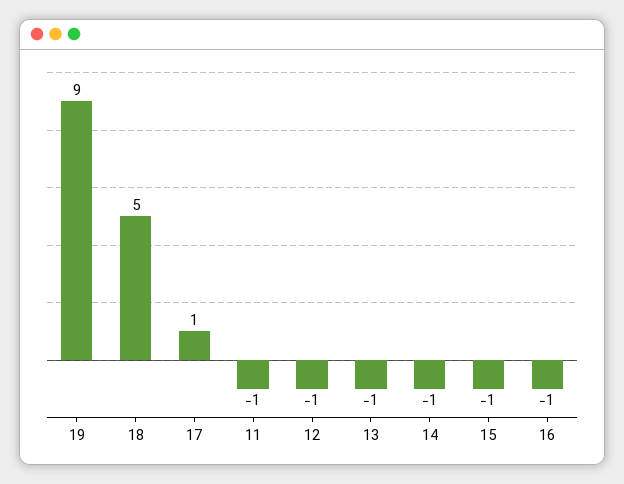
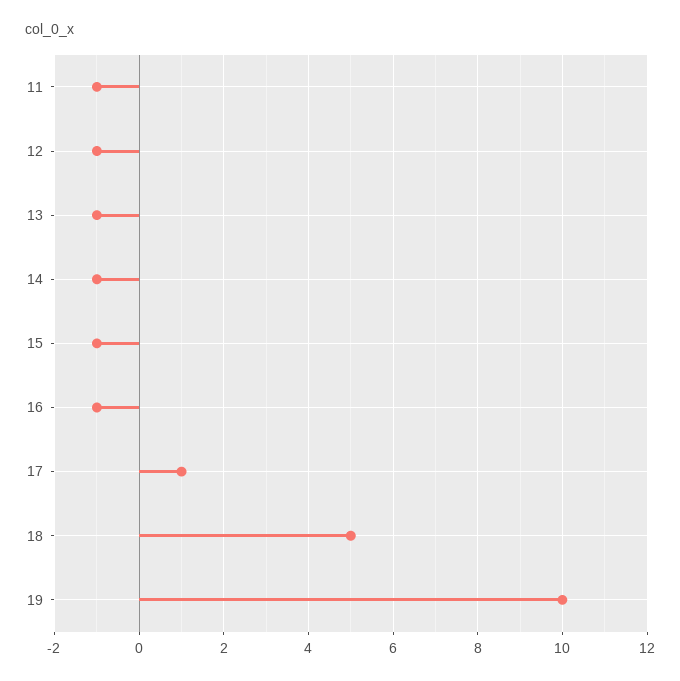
19: 9 -> 10

